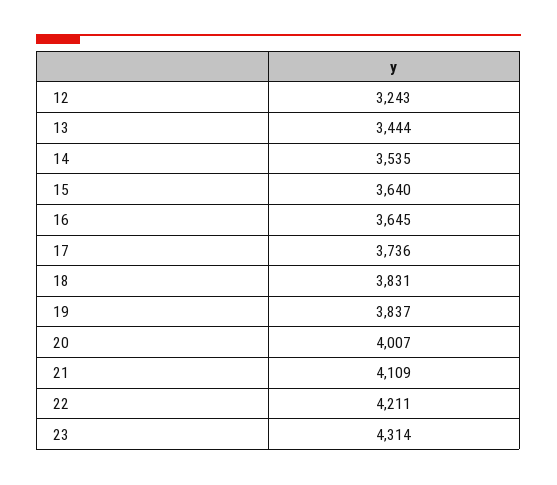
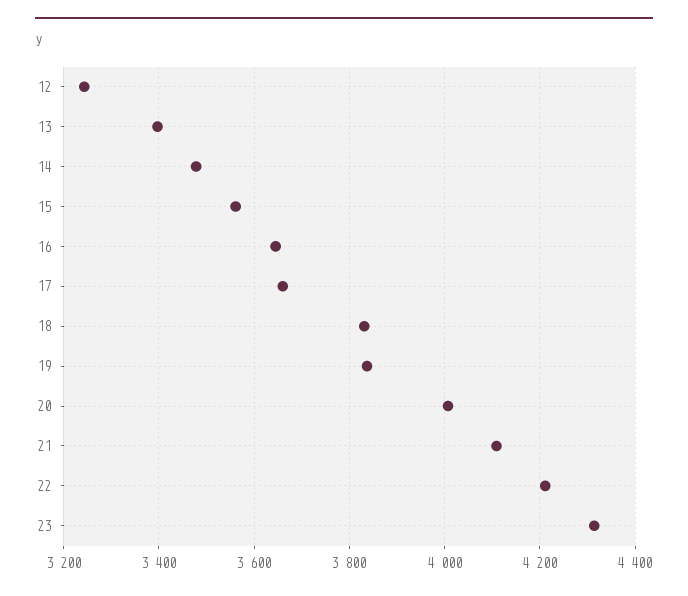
13: 3444 -> 3400
14: 3535 -> 3480
15: 3640 -> 3560
17: 3736 -> 3660

